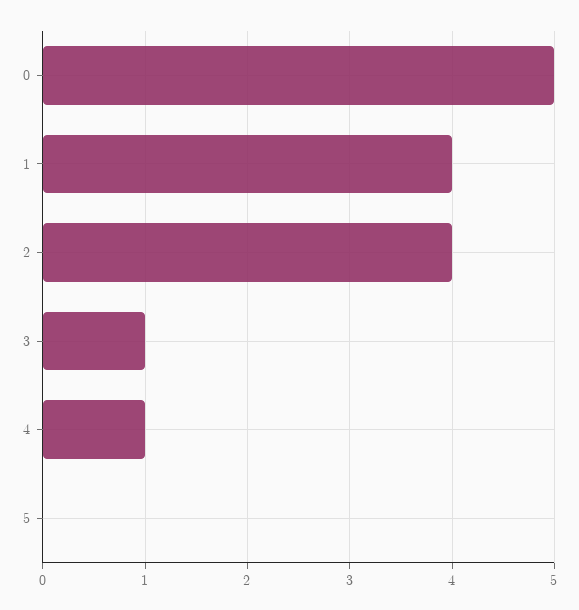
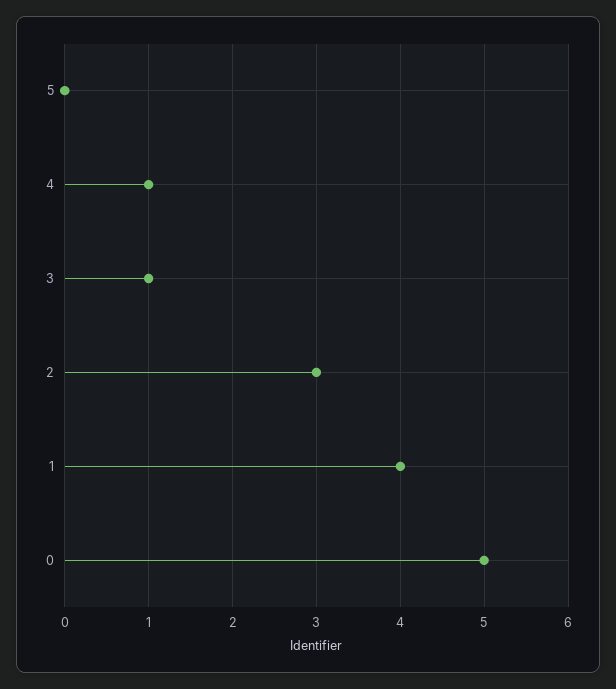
2: 4 -> 3

